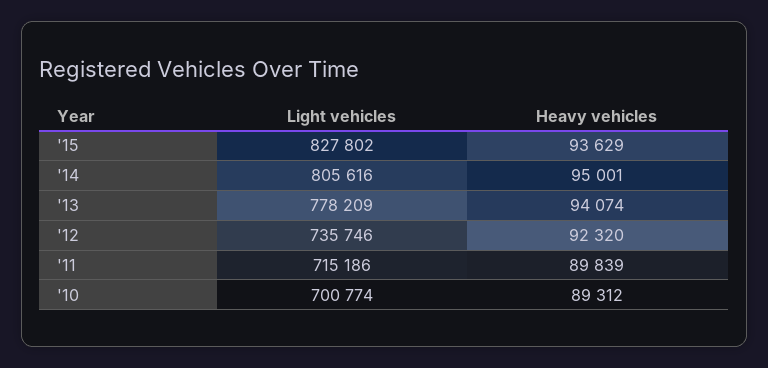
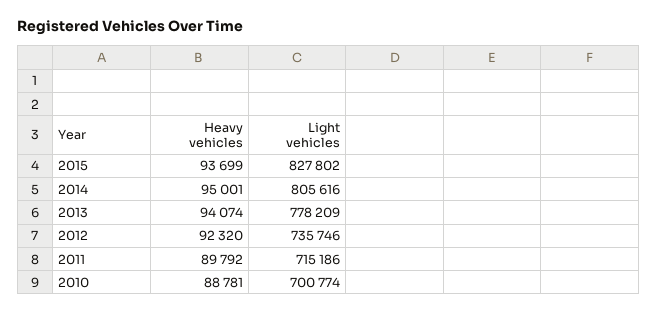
Heavy vehicles, '15: 93629 -> 93699
Heavy vehicles, '11: 89839 -> 89792
Heavy vehicles, '10: 89312 -> 88781

